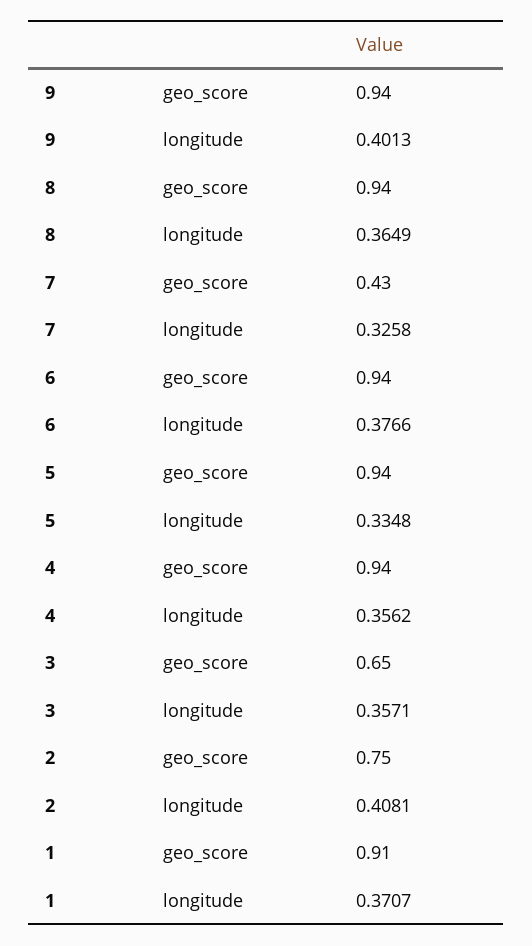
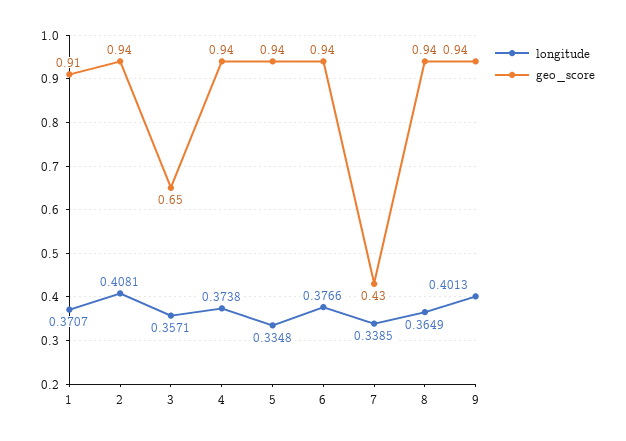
longitude, 7: 0.3258 -> 0.3385
longitude, 4: 0.3562 -> 0.3738
geo_score, 2: 0.75 -> 0.94

